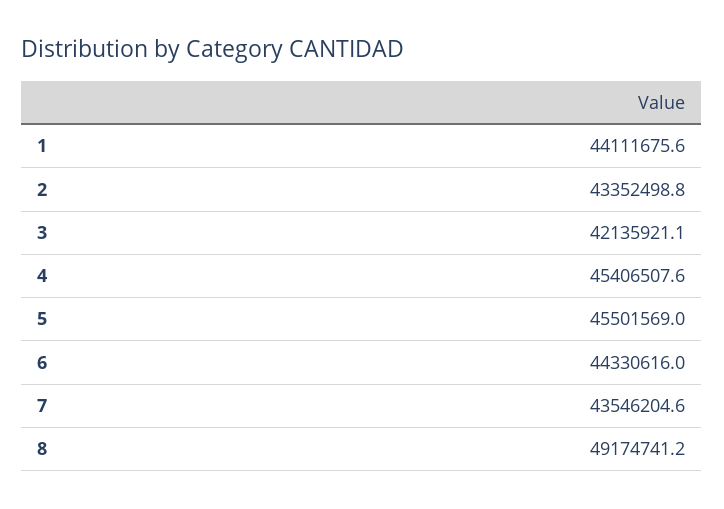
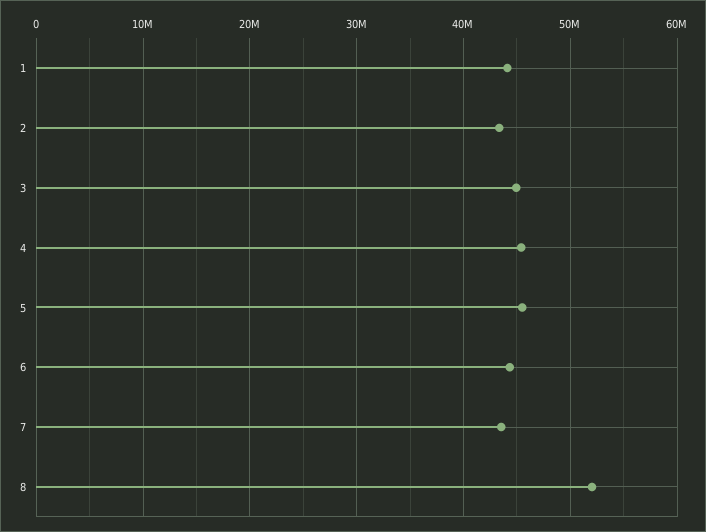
3: 42135921.1 -> 45000000
8: 49174741.2 -> 52000000

